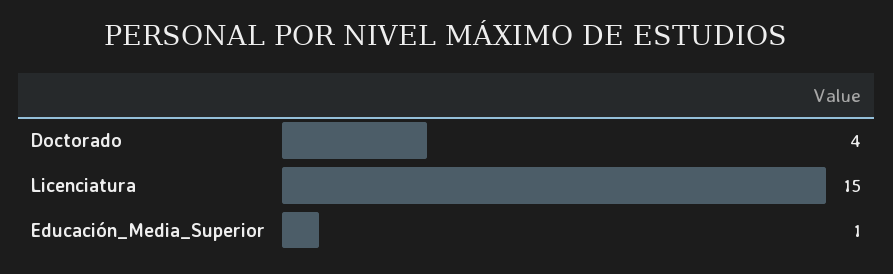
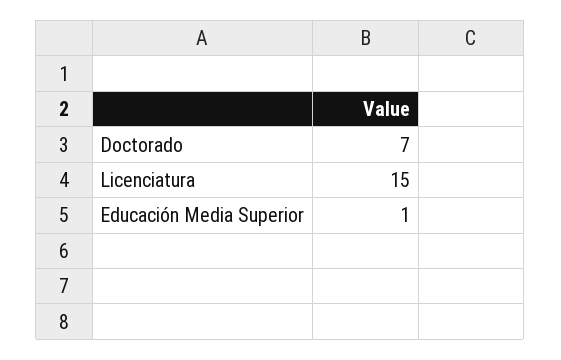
Doctorado: 4 -> 7

